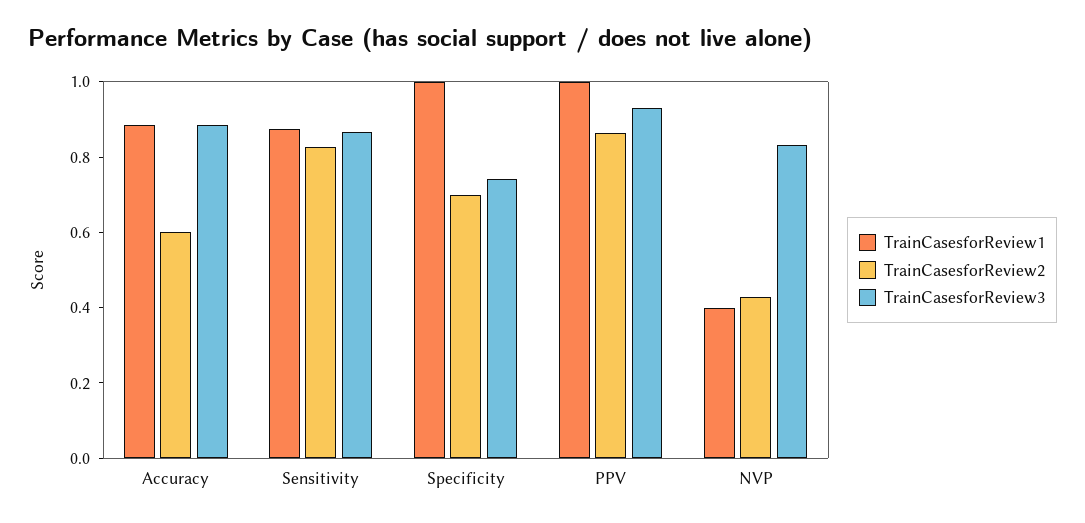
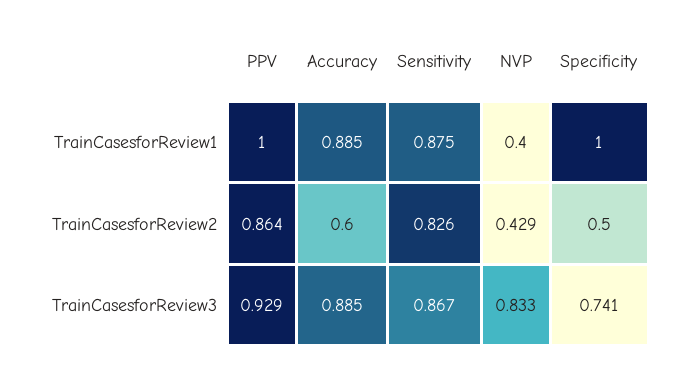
TrainCasesforReview2, Specificity: 0.7 -> 0.5

